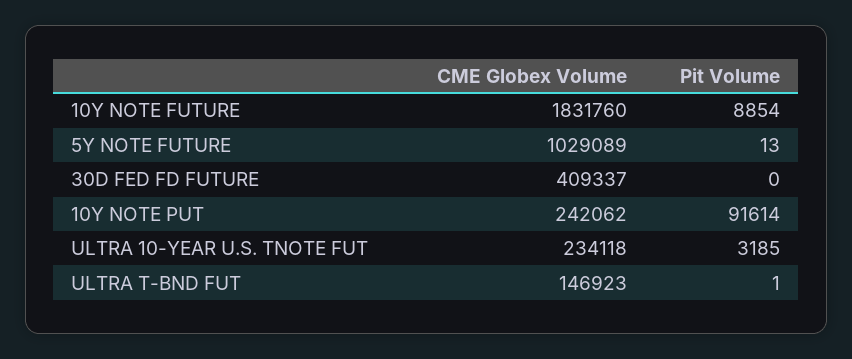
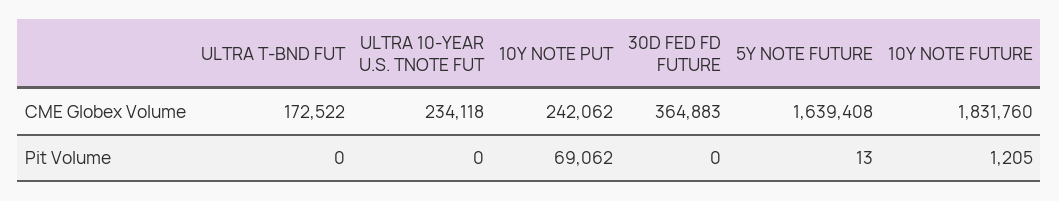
Pit Volume, 10Y NOTE FUTURE: 8854 -> 1205
CME Globex Volume, 5Y NOTE FUTURE: 1029089 -> 1639408
CME Globex Volume, 30D FED FD FUTURE: 409337 -> 364883
Pit Volume, 10Y NOTE PUT: 91614 -> 69062
Pit Volume, ULTRA 10-YEAR U.S. TNOTE FUT: 3185 -> 0
CME Globex Volume, ULTRA T-BND FUT: 146923 -> 172522
Pit Volume, ULTRA T-BND FUT: 1 -> 0

